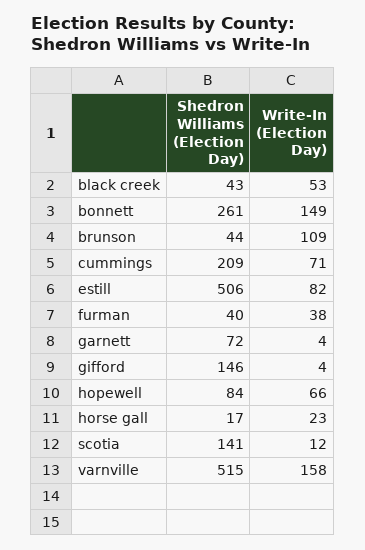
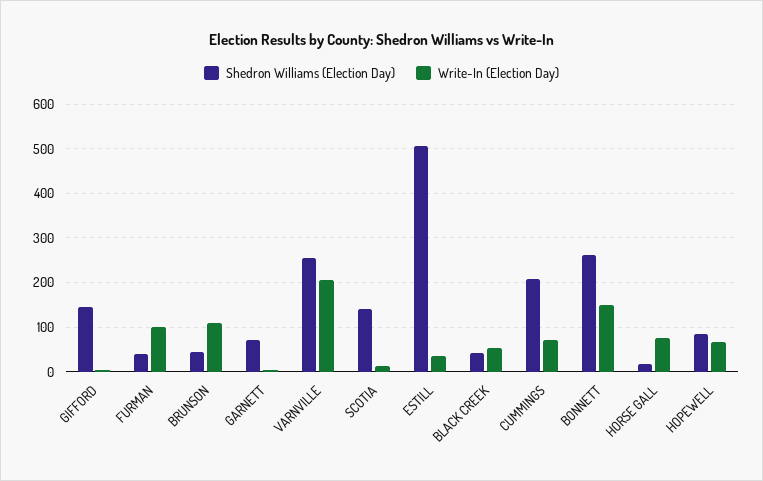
Write-In (Election Day), estill: 82 -> 40
Write-In (Election Day), furman: 38 -> 100
Write-In (Election Day), horse gall: 23 -> 80
Shedron Williams (Election Day), varnville: 515 -> 260
Write-In (Election Day), varnville: 158 -> 200

